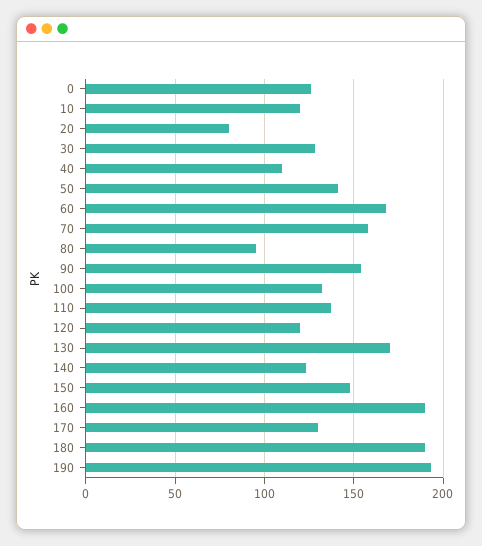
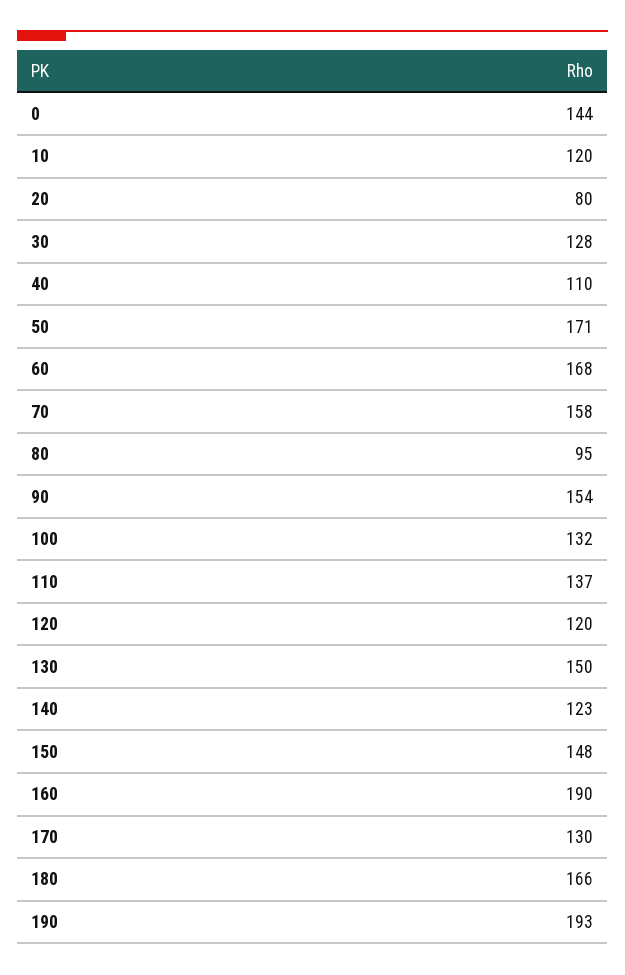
0: 125 -> 144
50: 140 -> 171
130: 170 -> 150
180: 190 -> 166

